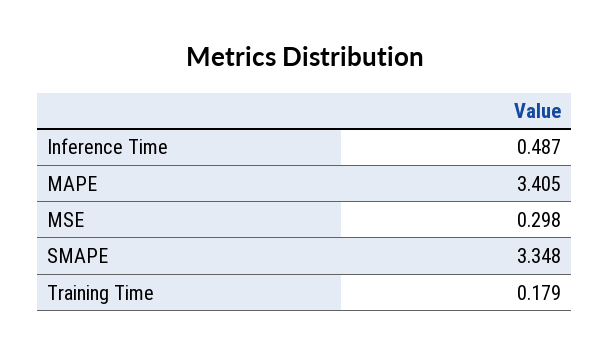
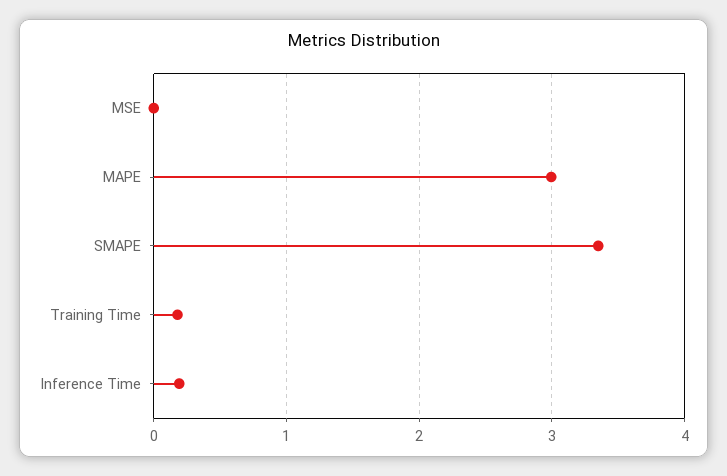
Inference Time: 0.487 -> 0.2
MAPE: 3.405 -> 3
MSE: 0.298 -> 0

